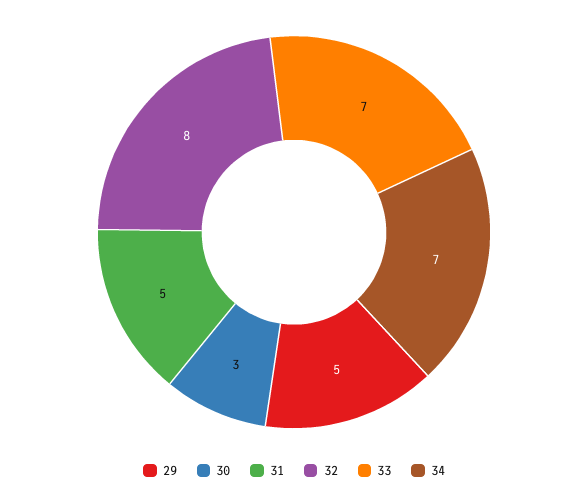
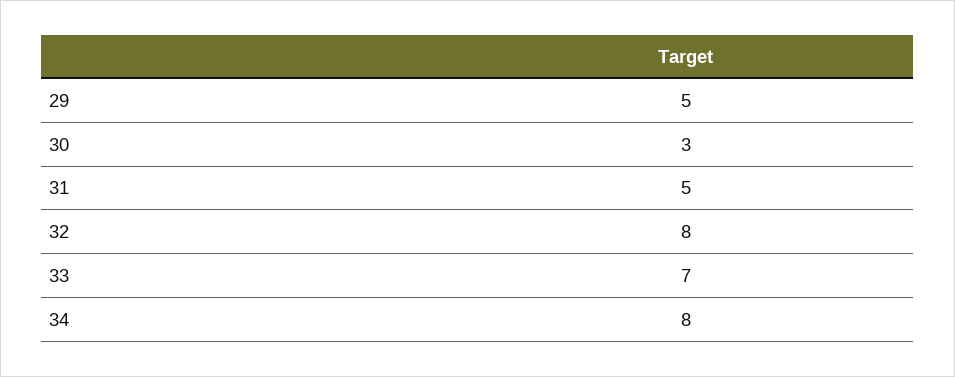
34: 7 -> 8

